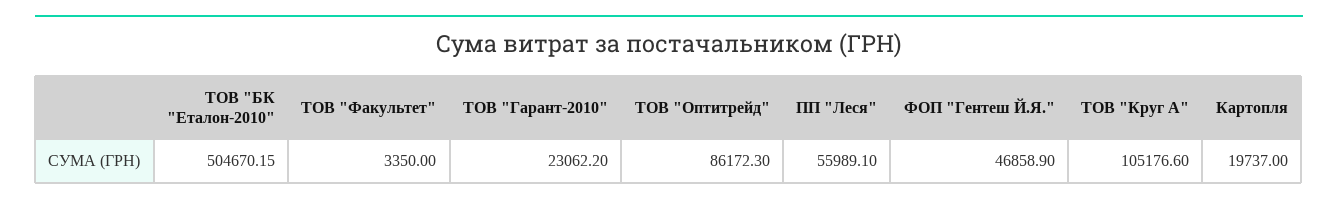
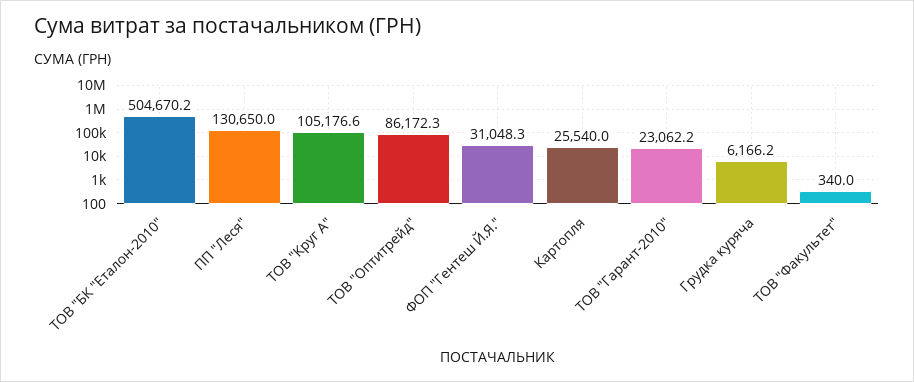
ТОВ "Факультет": 3350 -> 340
ПП "Леся": 55989.1 -> 130650
ФОП "Гентеш Й.Я.": 46858.9 -> 31048.3
Картопля: 19737 -> 25540
Грудка куряча: none -> 6166.2

